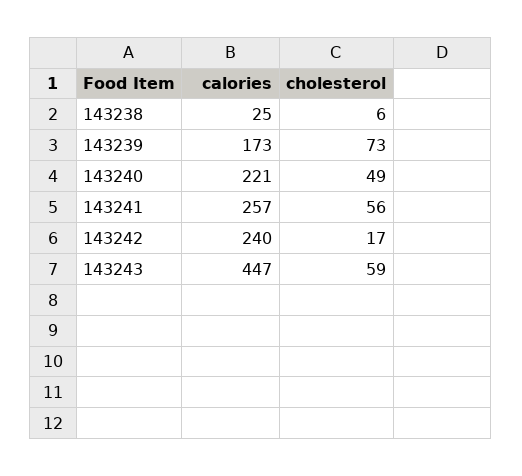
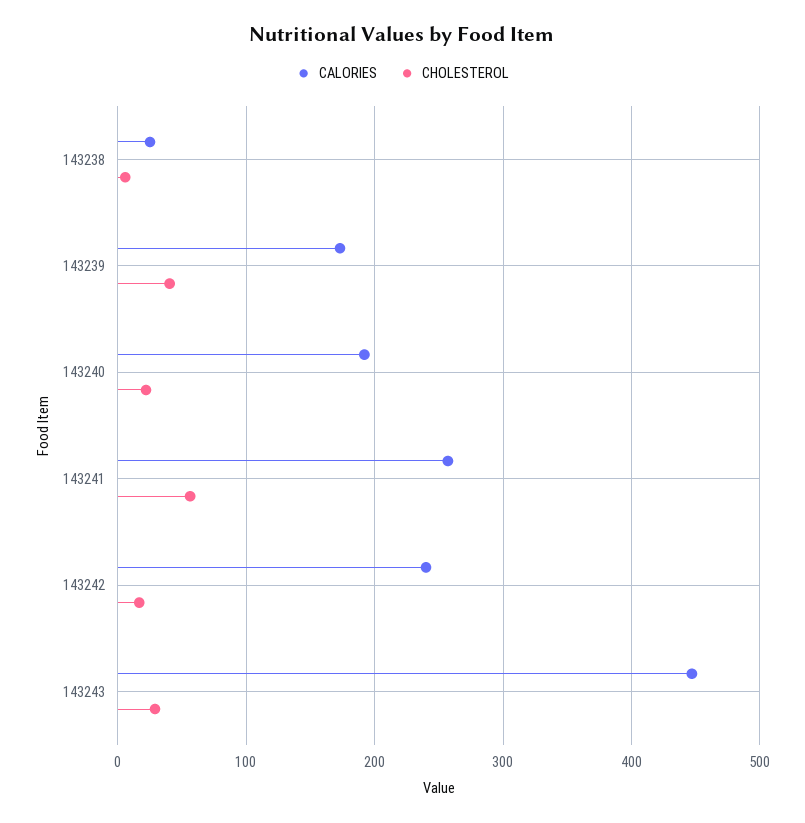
cholesterol, 143239: 73 -> 40
calories, 143240: 221 -> 190
cholesterol, 143240: 49 -> 20
cholesterol, 143243: 59 -> 30

